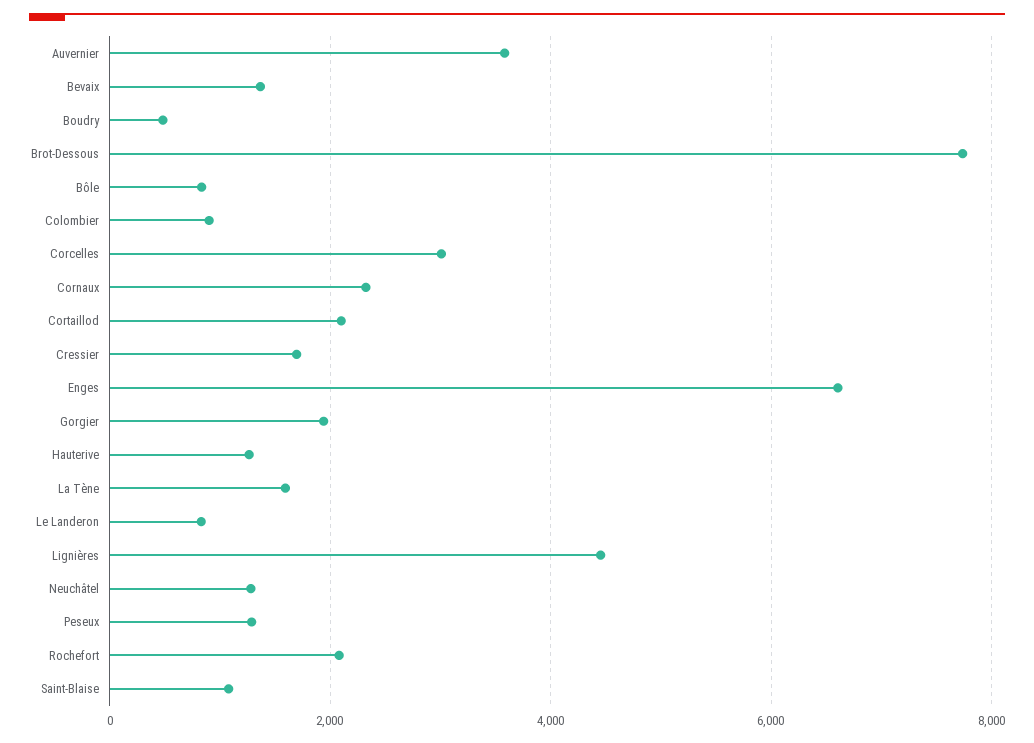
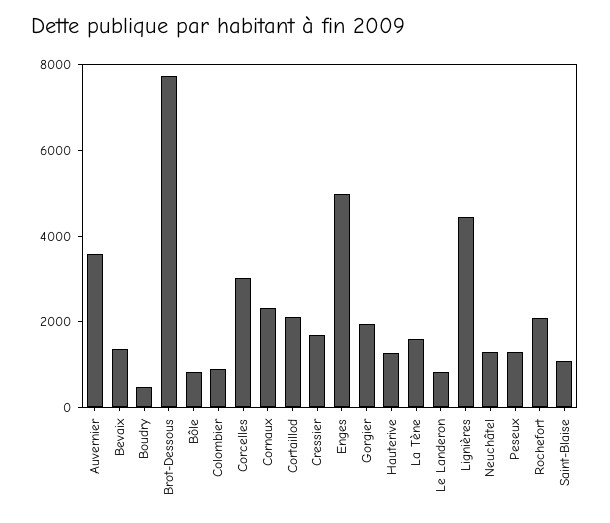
Enges: 6600 -> 5000

